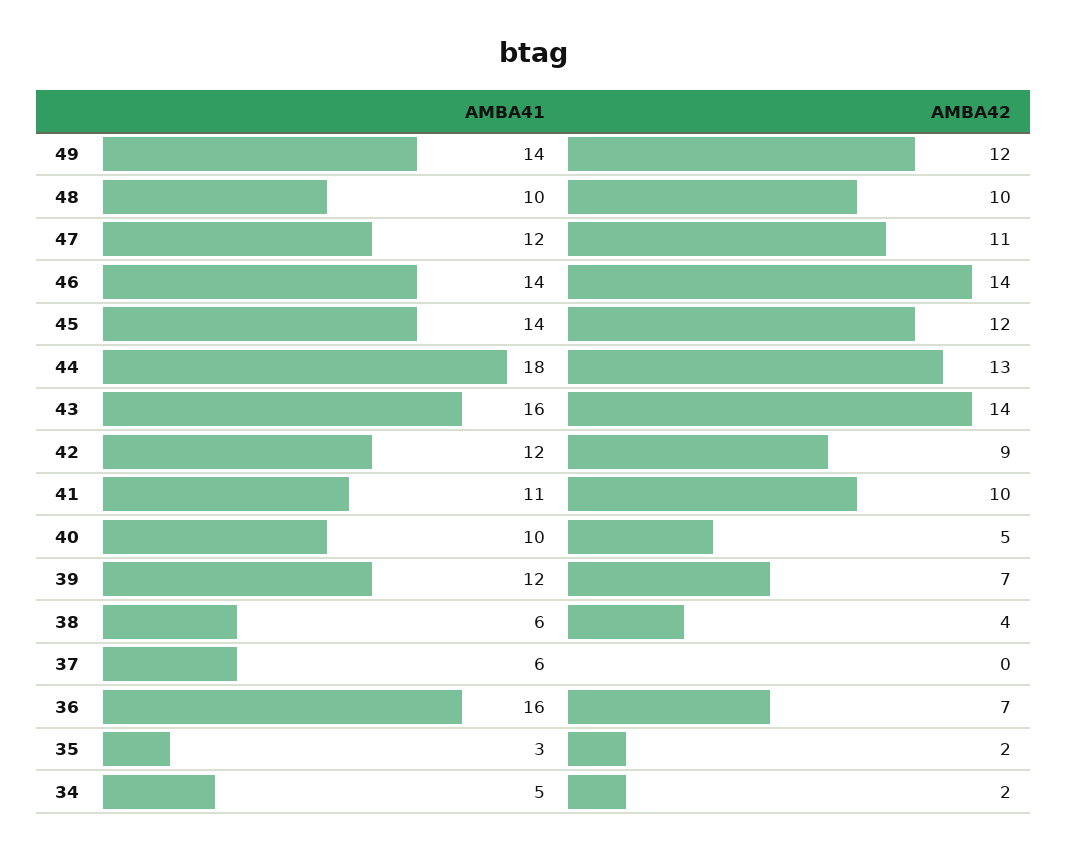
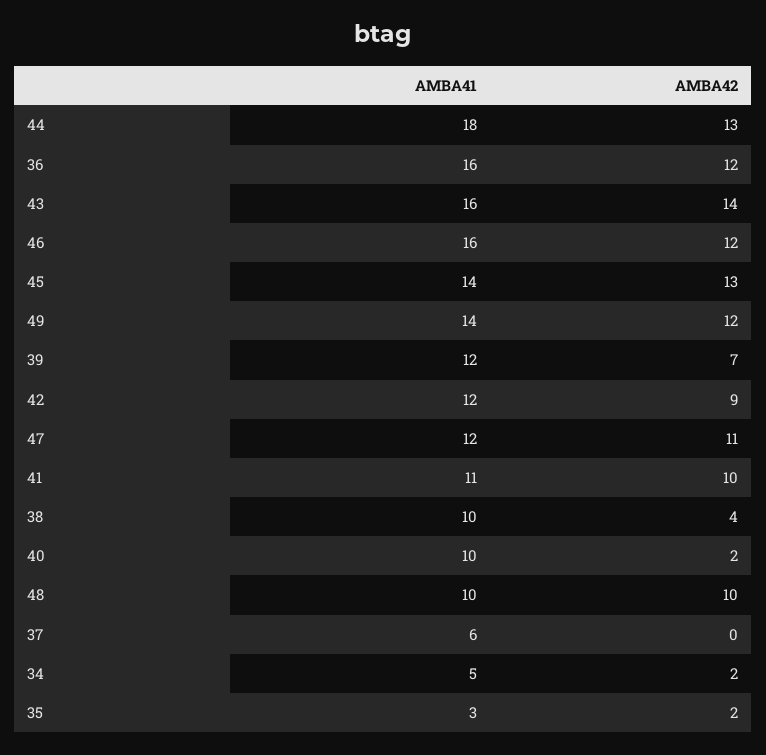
AMBA41, 46: 14 -> 16
AMBA42, 46: 14 -> 12
AMBA42, 45: 12 -> 13
AMBA42, 40: 5 -> 2
AMBA41, 38: 6 -> 10
AMBA42, 36: 7 -> 12

